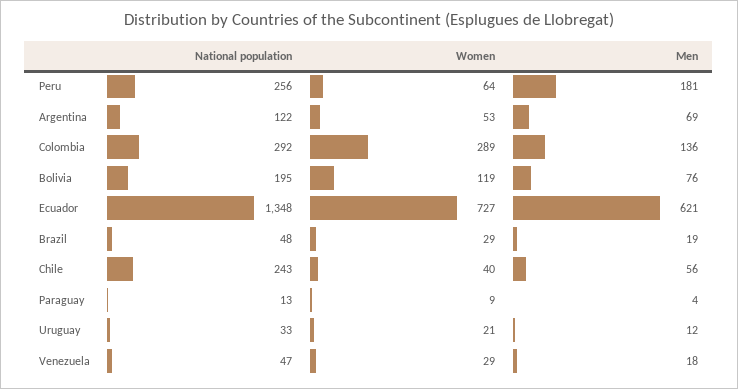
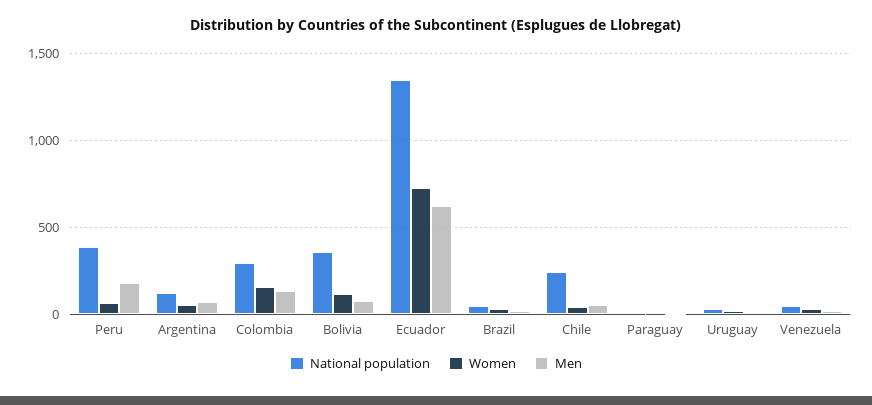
National population, Peru: 256 -> 400
Women, Colombia: 289 -> 150
National population, Bolivia: 195 -> 350

